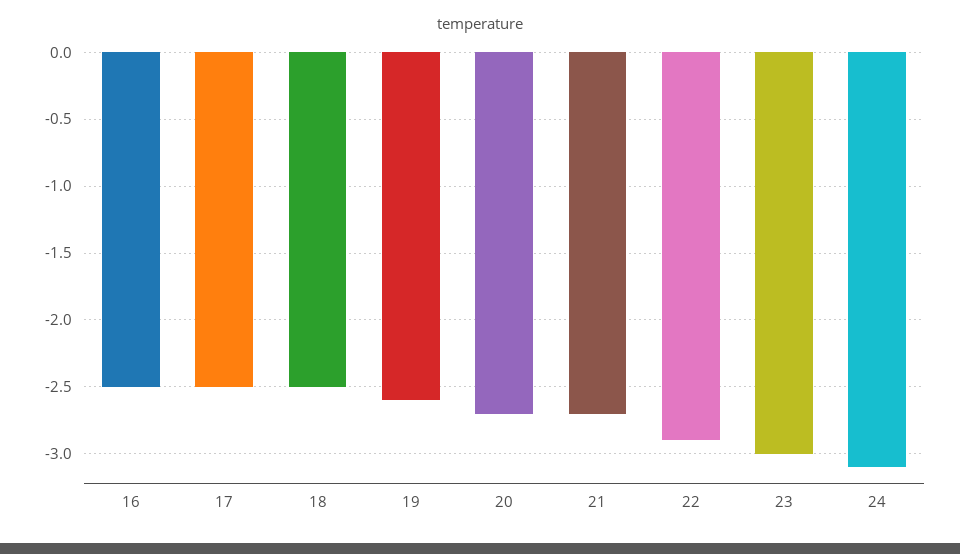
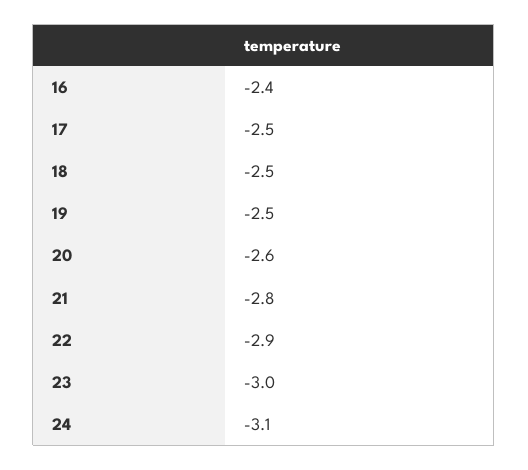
16: -2.5 -> -2.4
19: -2.6 -> -2.5
20: -2.7 -> -2.6
21: -2.7 -> -2.8

